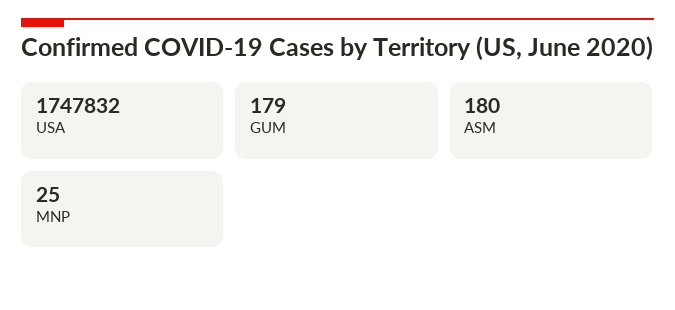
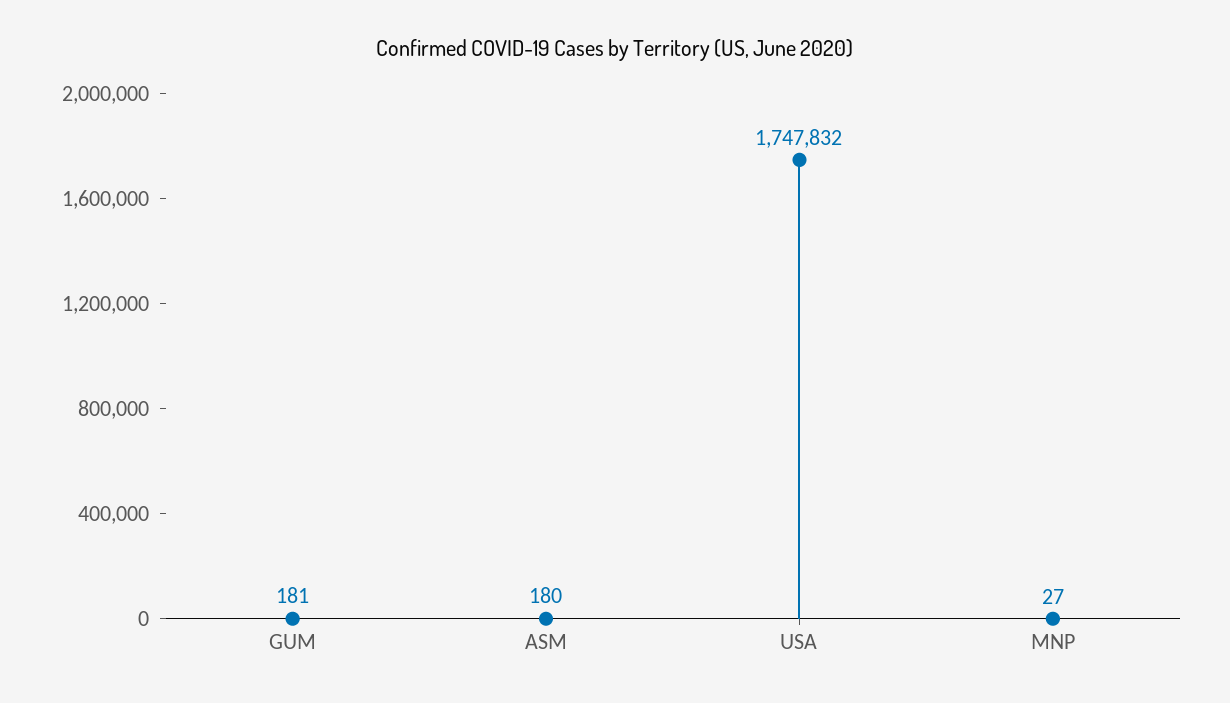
GUM: 179 -> 181
MNP: 25 -> 27

